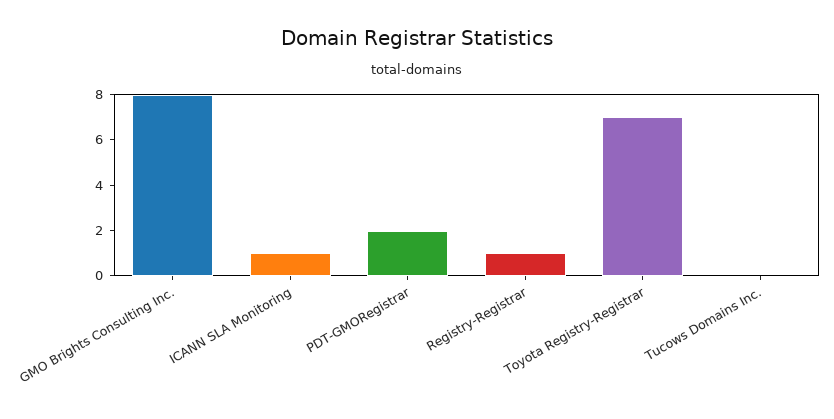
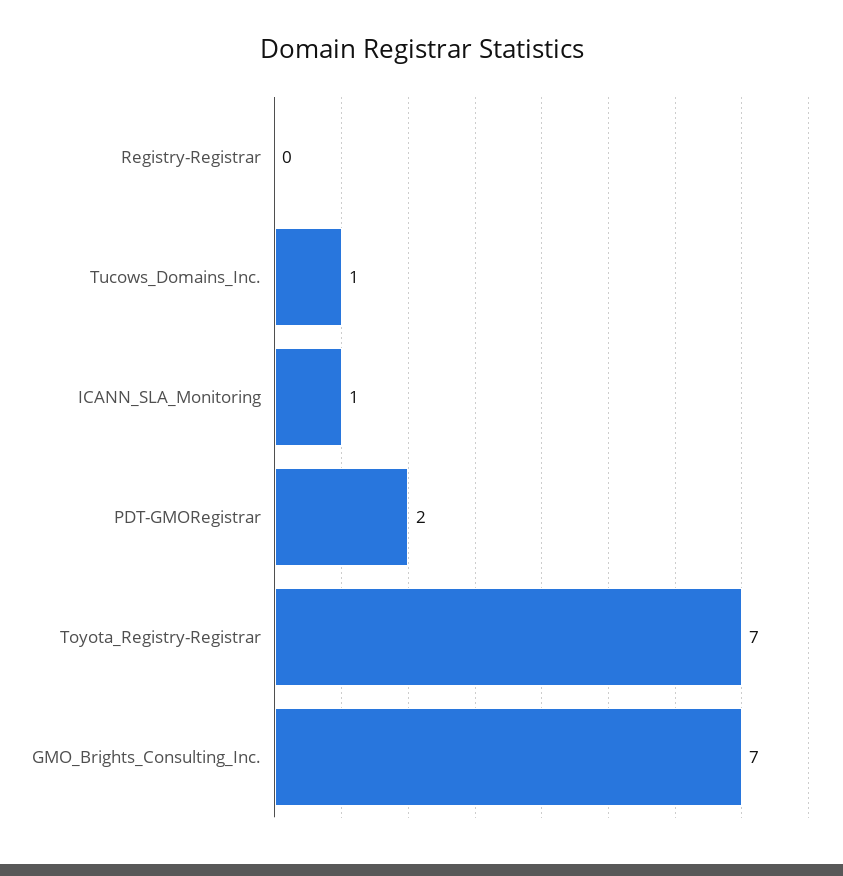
GMO Brights Consulting Inc.: 8 -> 7
Registry-Registrar: 1 -> 0
Tucows Domains Inc.: 0 -> 1

